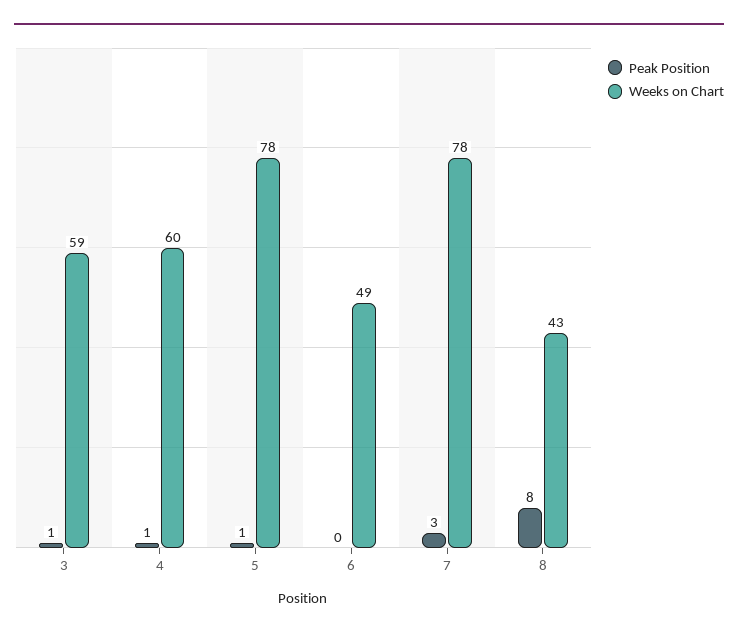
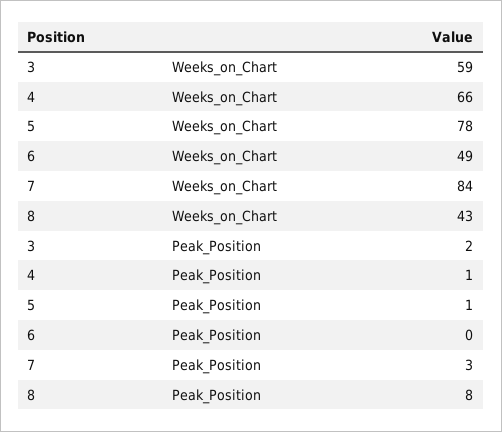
Peak Position, 3: 1 -> 2
Weeks on Chart, 4: 60 -> 66
Weeks on Chart, 7: 78 -> 84

